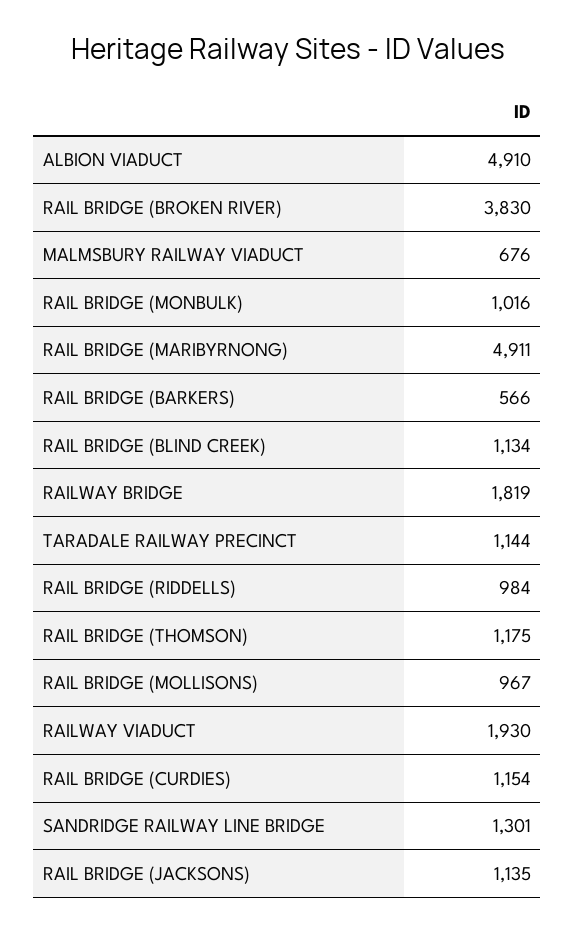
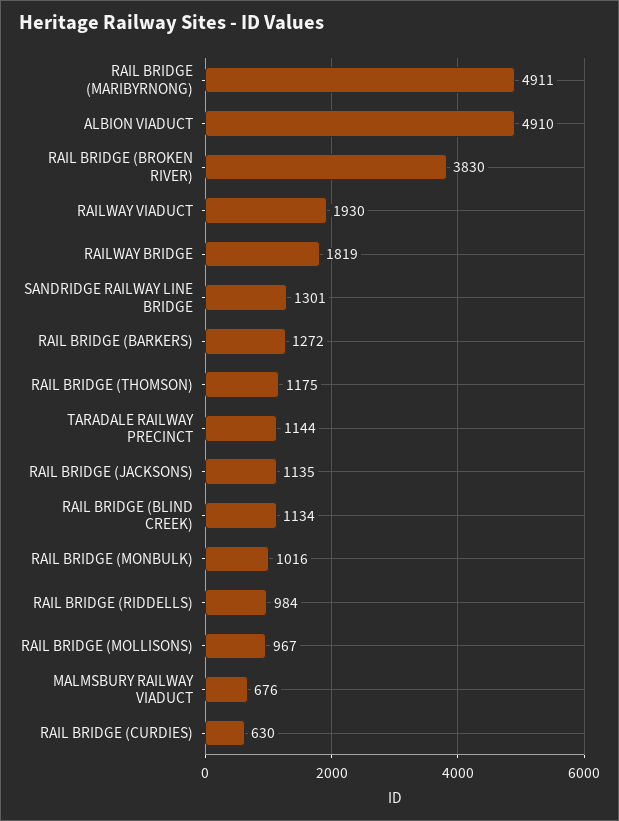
RAIL BRIDGE (BARKERS): 566 -> 1272
RAIL BRIDGE (CURDIES): 1154 -> 630

